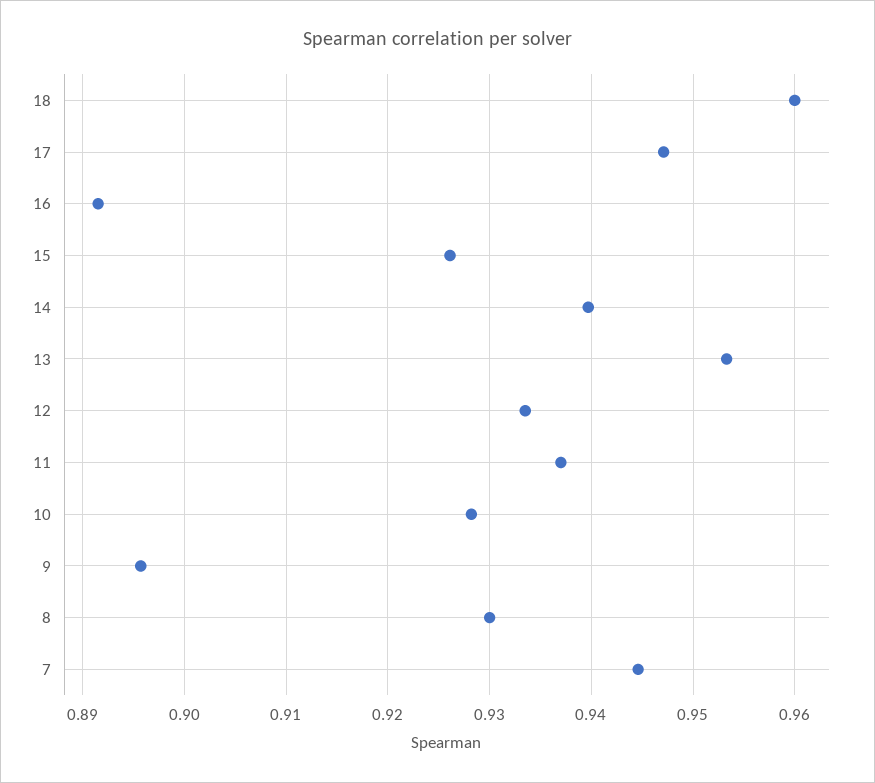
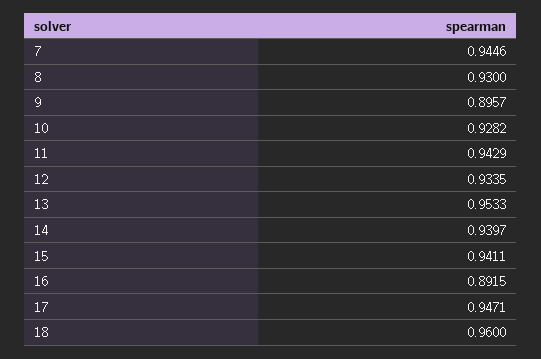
15: 0.926 -> 0.9411
11: 0.937 -> 0.9429

